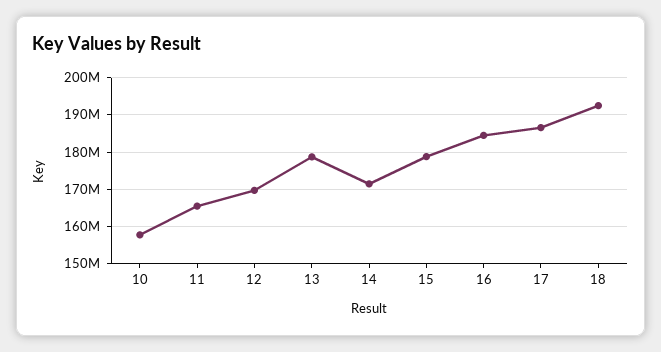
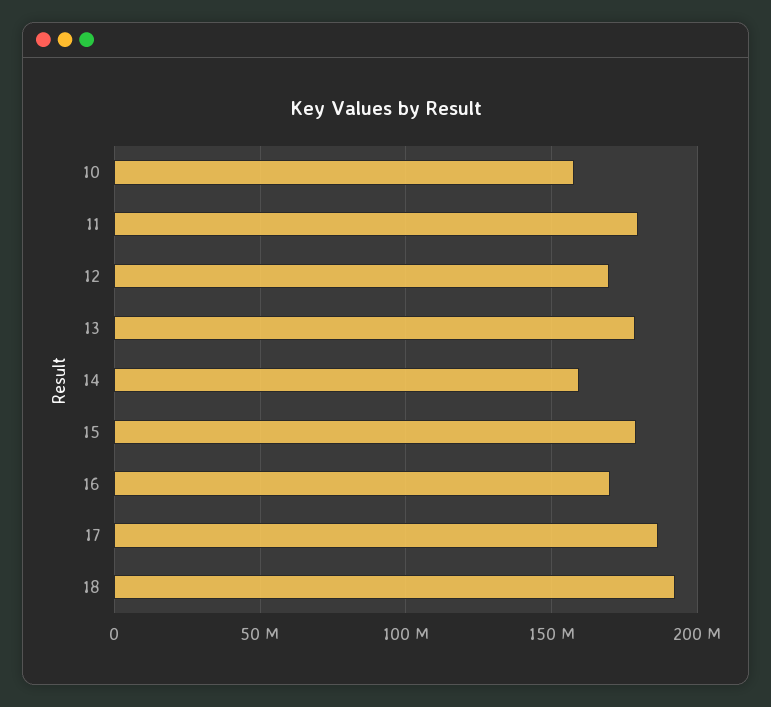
11: 166000000 -> 180000000
14: 172000000 -> 160000000
16: 184000000 -> 170000000

